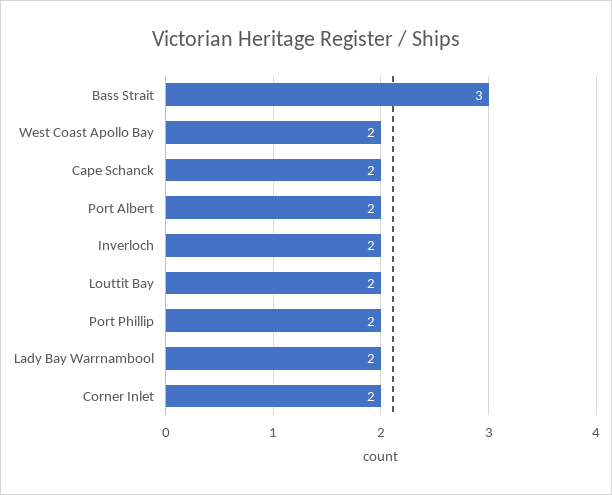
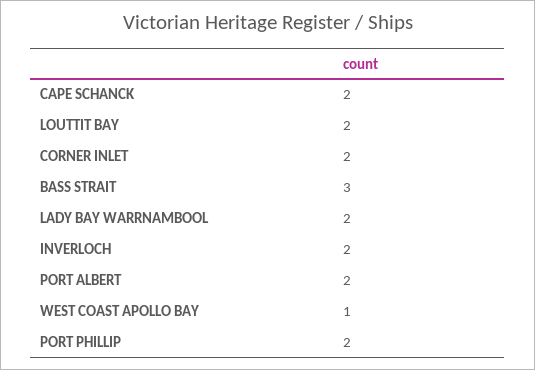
West Coast Apollo Bay: 2 -> 1

